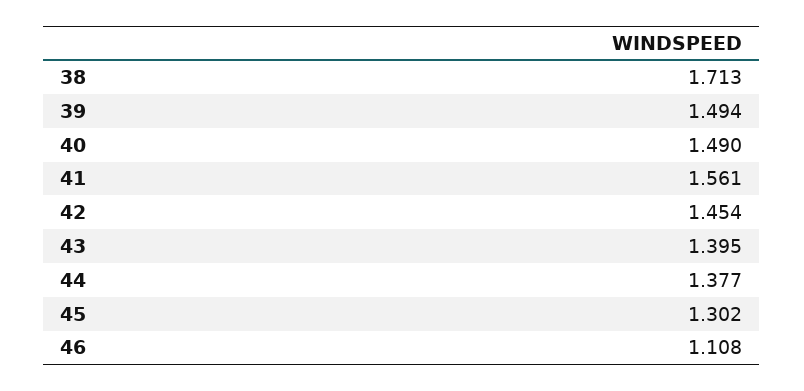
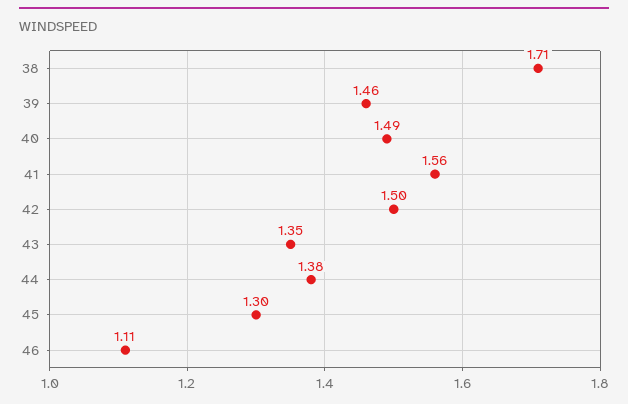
39: 1.494 -> 1.46
42: 1.454 -> 1.5
43: 1.395 -> 1.35

